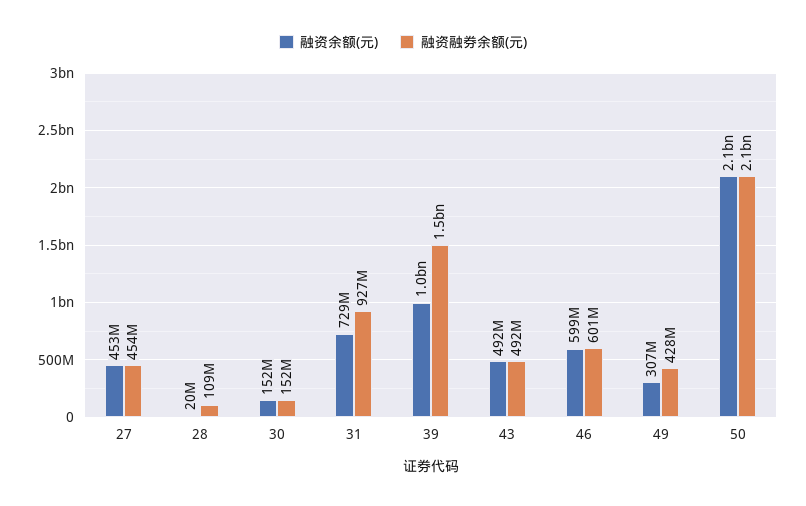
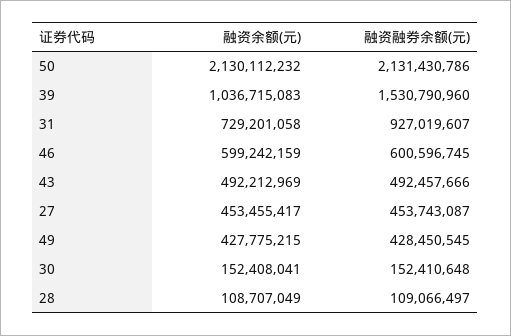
融资余额(元), 28: 20000000 -> 108707049
融资余额(元), 49: 307000000 -> 427775215

